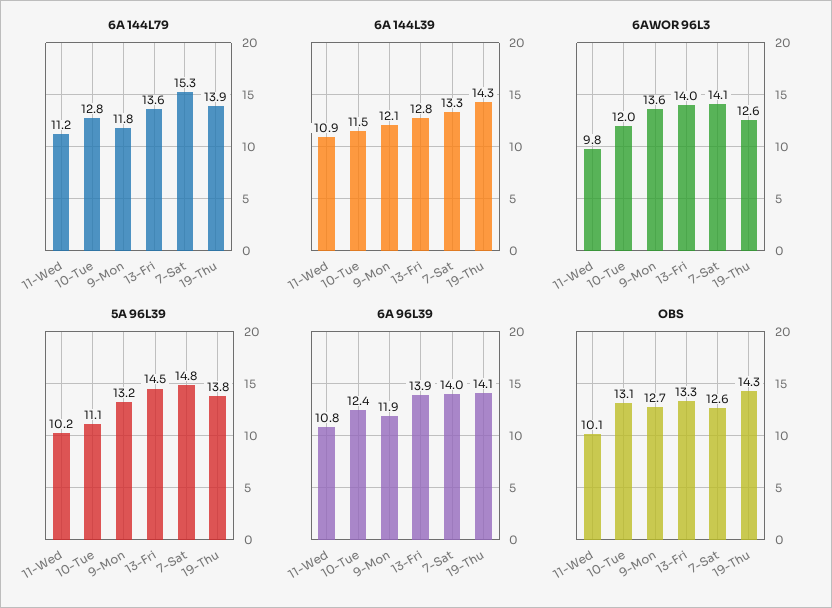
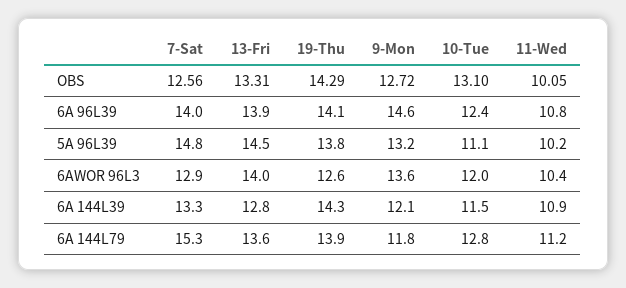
6AWOR 96L3, 11-Wed: 9.8 -> 10.4
6AWOR 96L3, 7-Sat: 14.1 -> 12.9
6A 96L39, 9-Mon: 11.9 -> 14.6

